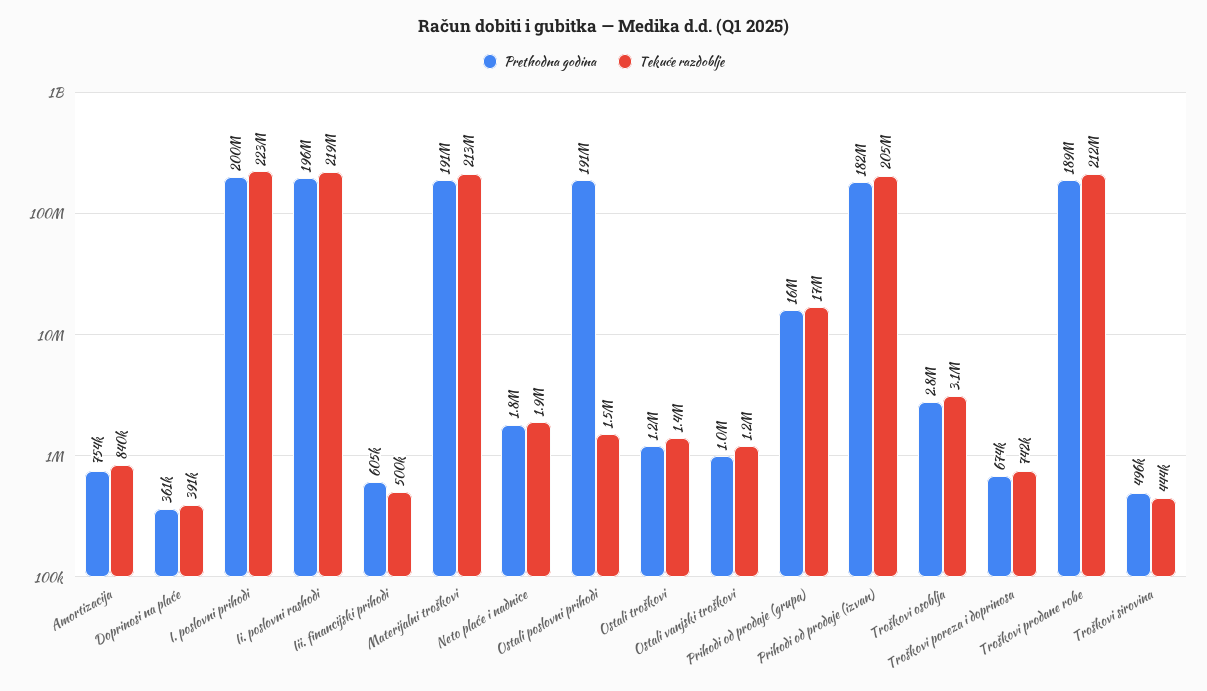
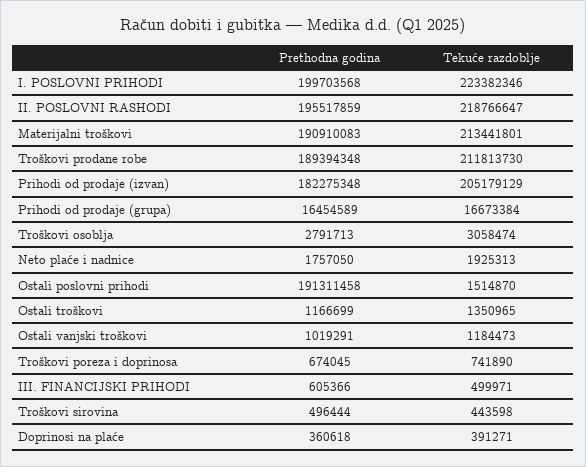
Prethodna godina, Amortizacija: 754000 -> none
Tekuće razdoblje, Amortizacija: 840000 -> none

